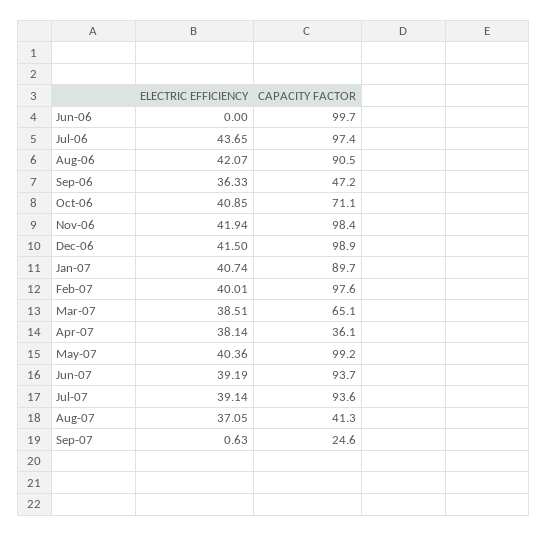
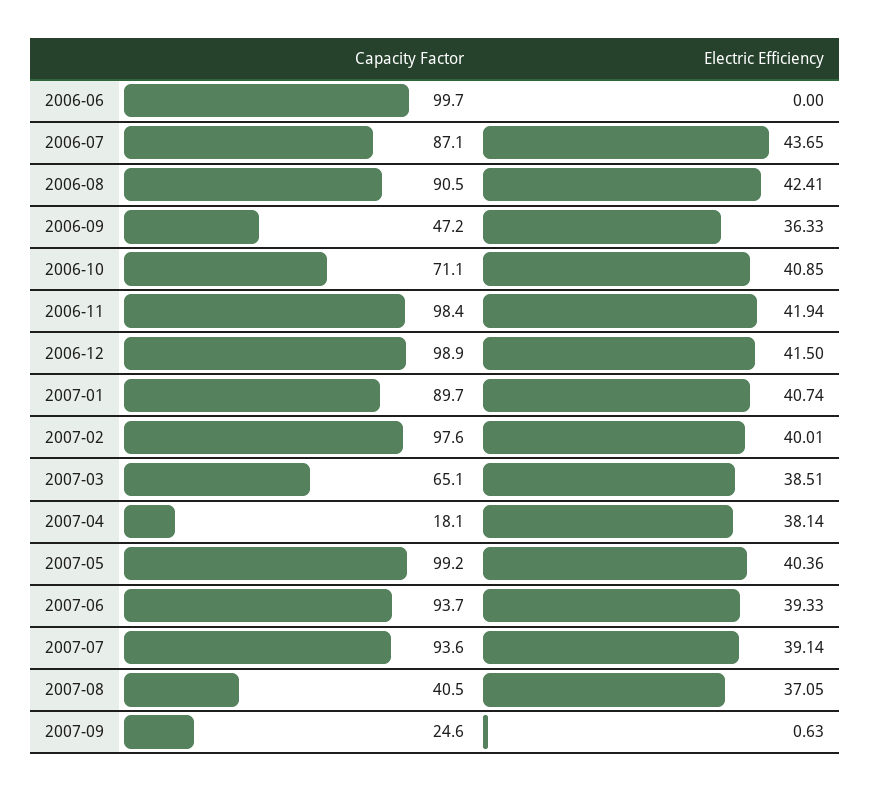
CAPACITY FACTOR, Jul-06: 97.4 -> 87.1
ELECTRIC EFFICIENCY, Aug-06: 42.07 -> 42.41
CAPACITY FACTOR, Apr-07: 36.1 -> 18.1
ELECTRIC EFFICIENCY, Jun-07: 39.19 -> 39.33
CAPACITY FACTOR, Aug-07: 41.3 -> 40.5

